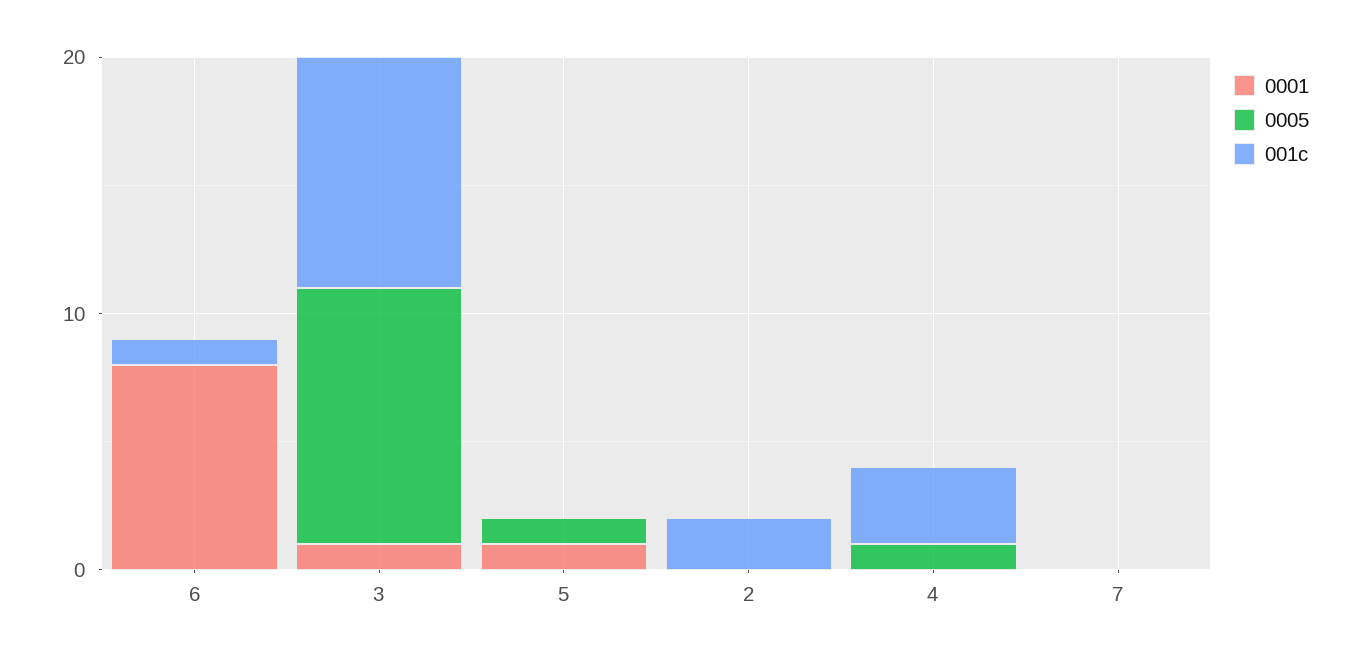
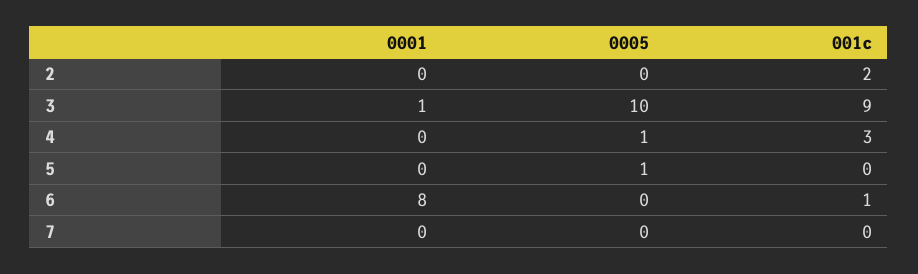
0001, 5: 1 -> 0

